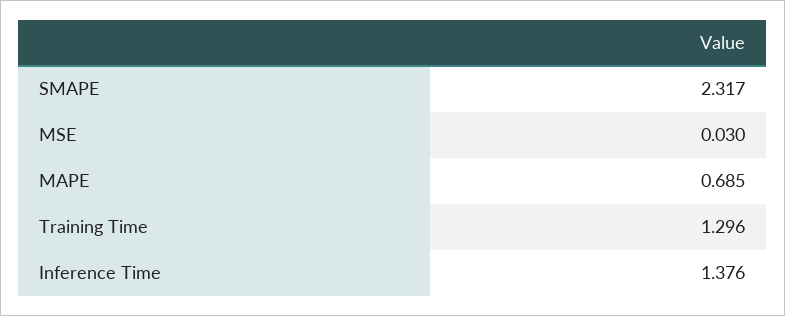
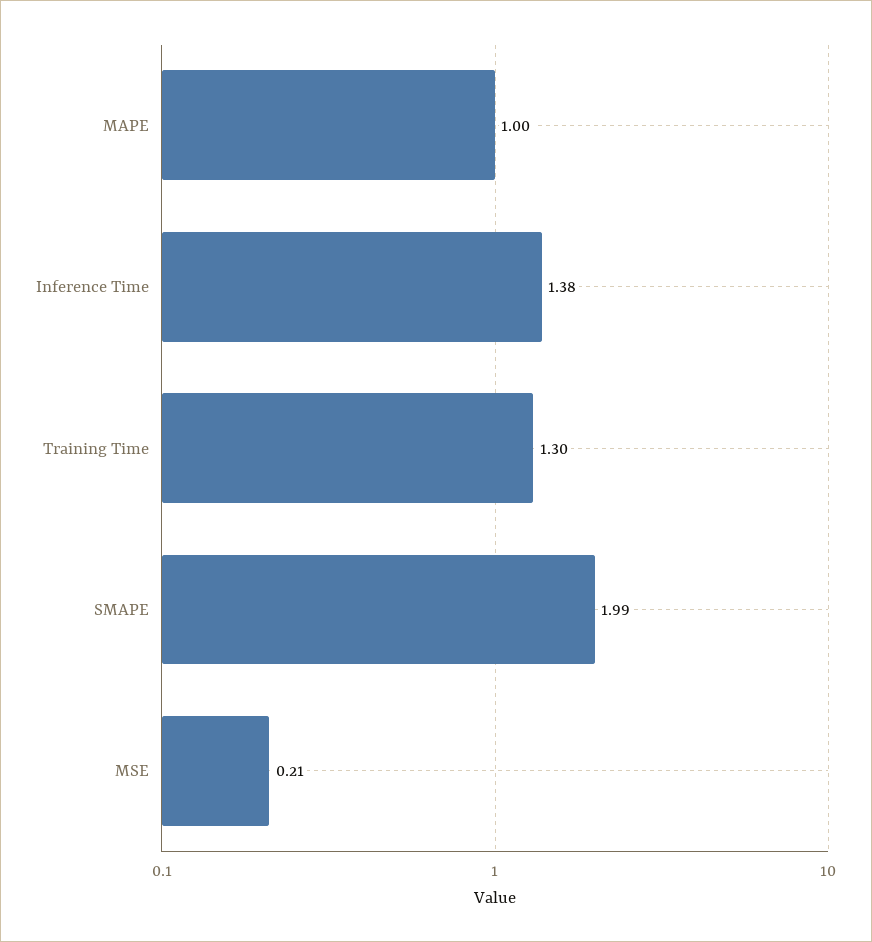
SMAPE: 2.317 -> 1.99
MSE: 0.03 -> 0.21
MAPE: 0.685 -> 1

